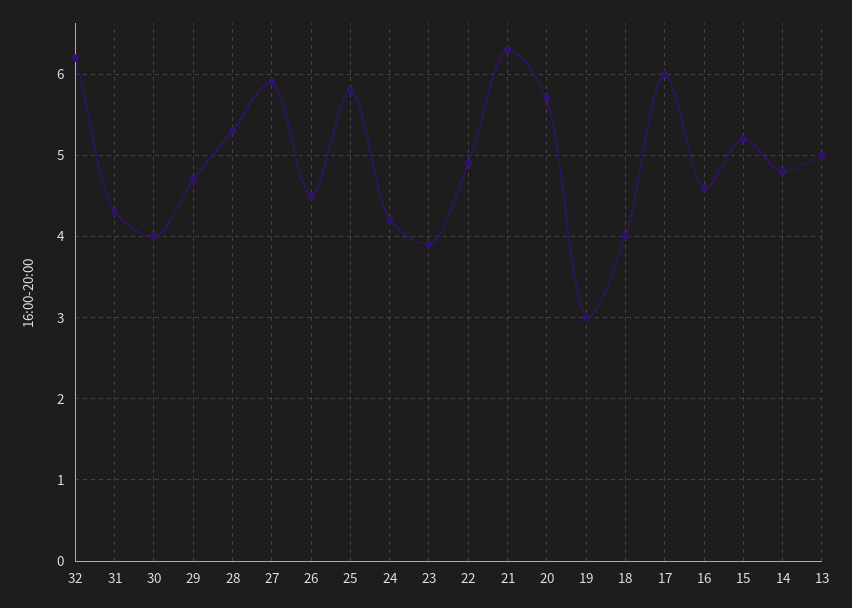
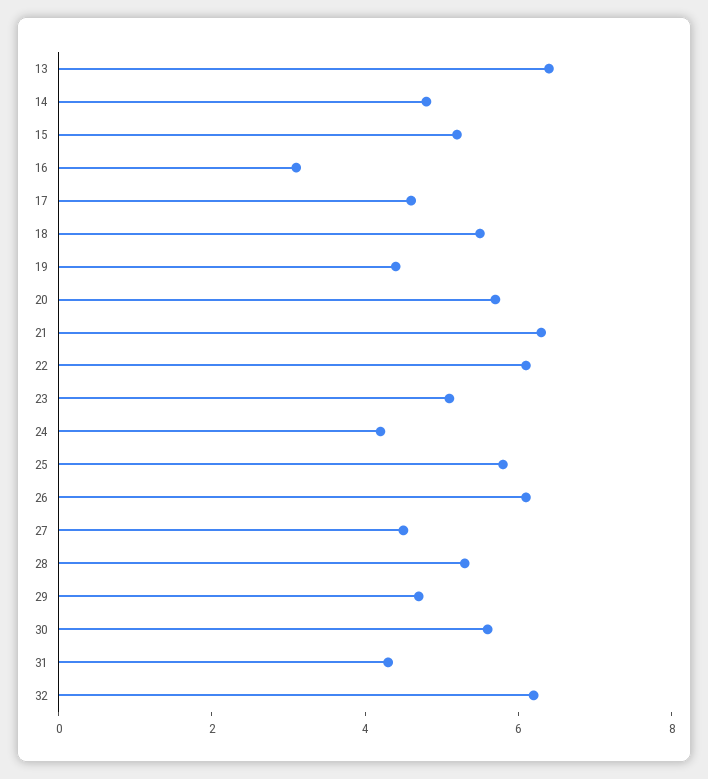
30: 4 -> 5.5
27: 5.9 -> 4.5
26: 4.5 -> 6
23: 3.9 -> 5
22: 4.9 -> 6
19: 3 -> 4.5
18: 4 -> 5.5
17: 6 -> 4.5
16: 4.6 -> 3
13: 5 -> 6.5

